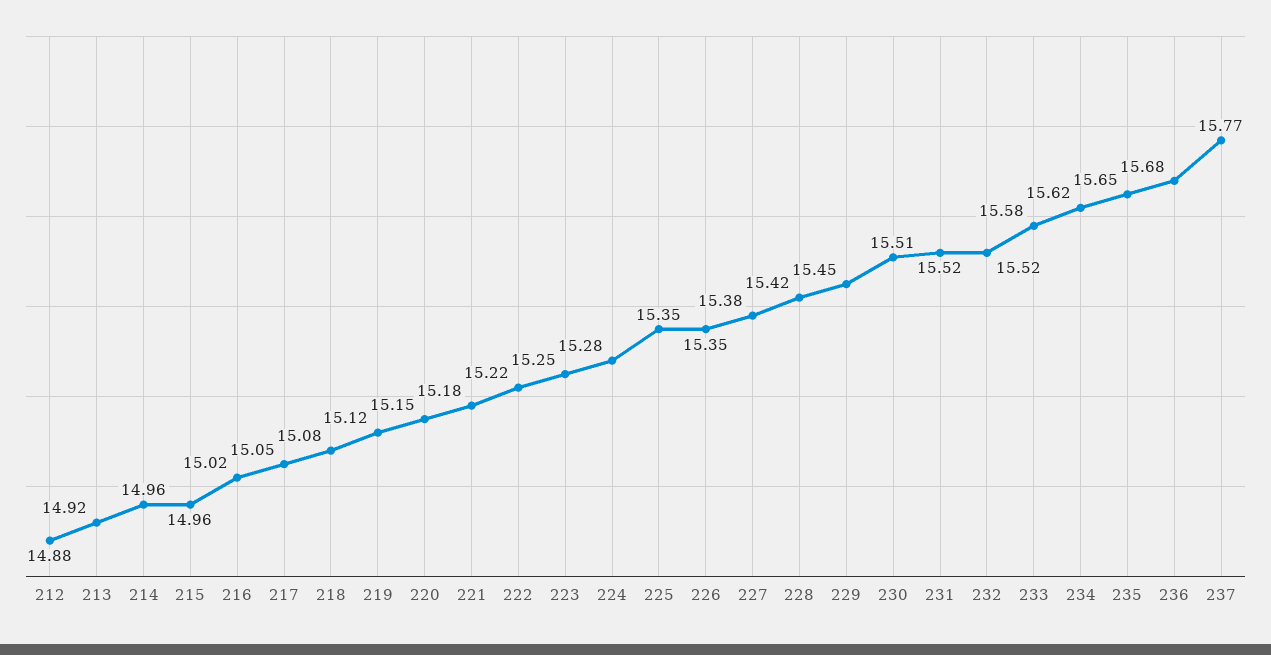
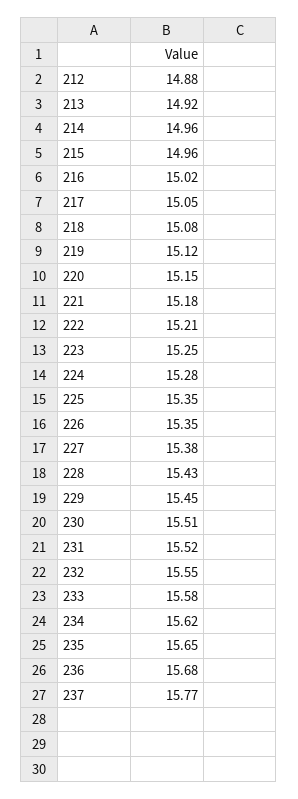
222: 15.22 -> 15.21
228: 15.42 -> 15.43
232: 15.52 -> 15.55

